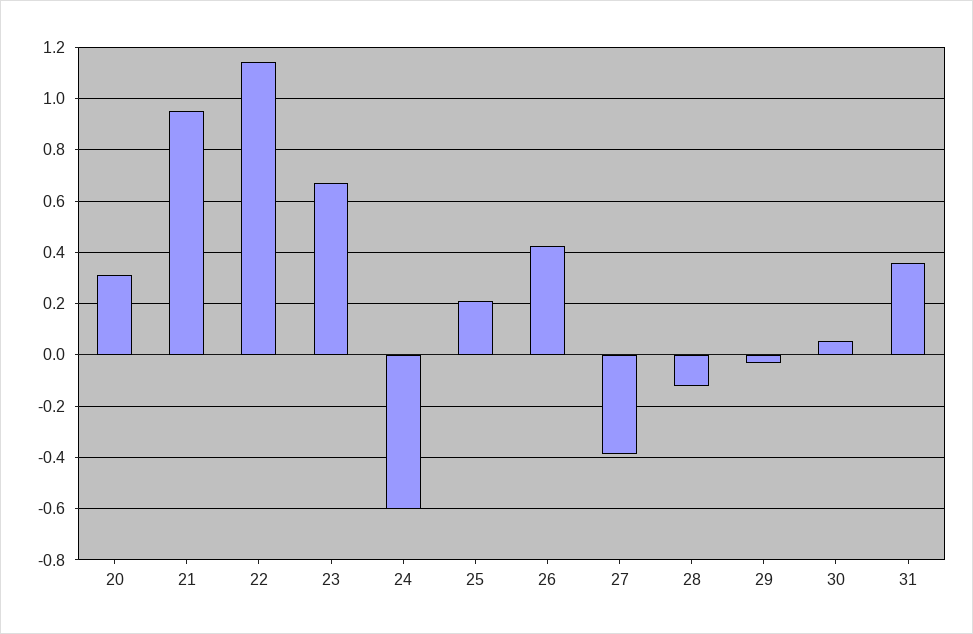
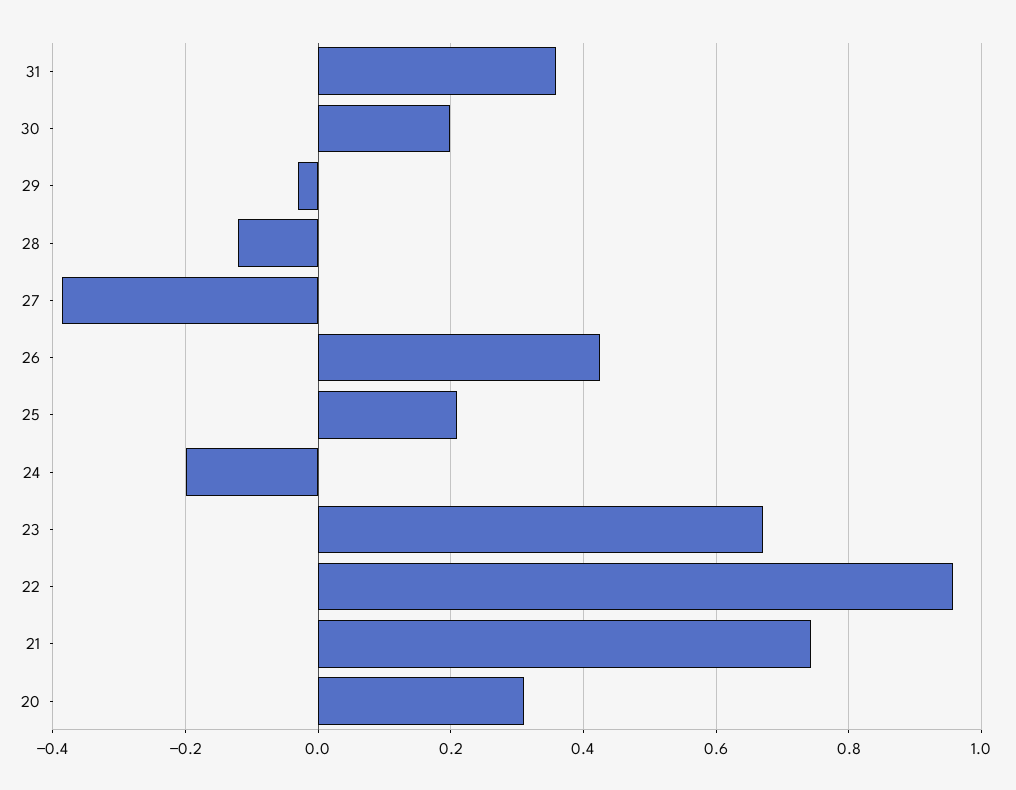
21: 0.95 -> 0.74
22: 1.15 -> 0.96
24: -0.6 -> -0.2
30: 0.05 -> 0.2

